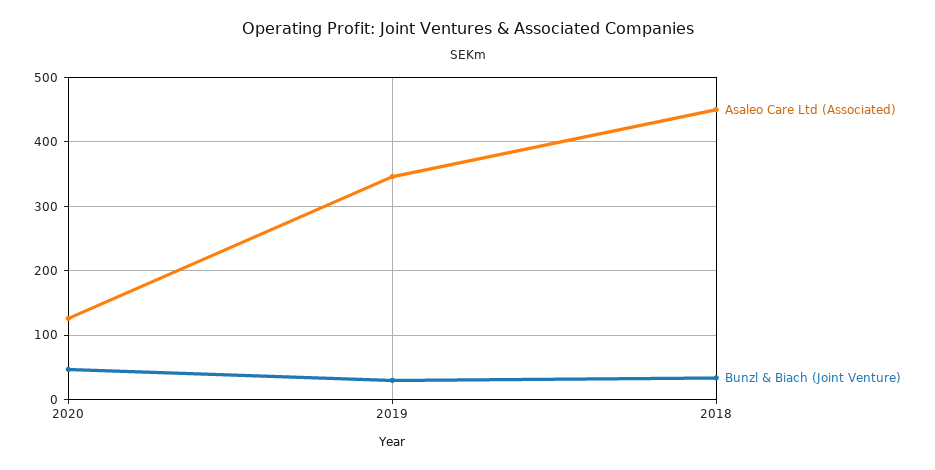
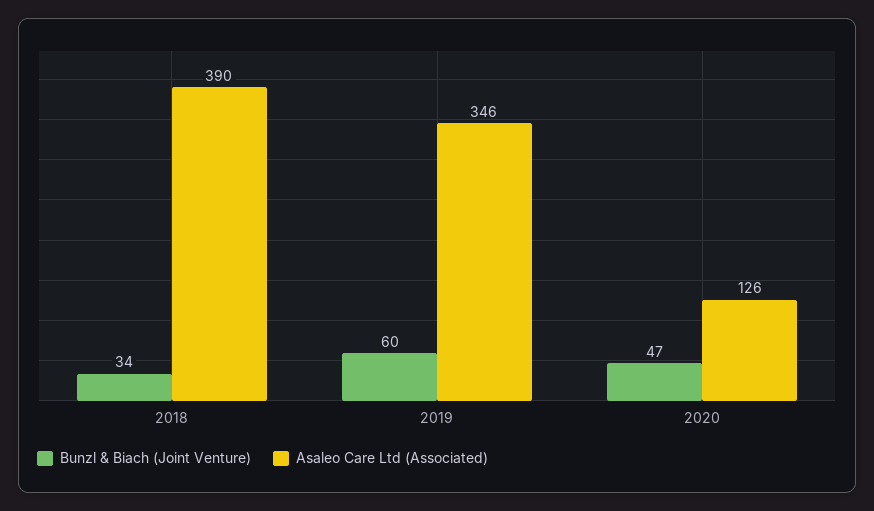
Bunzl & Biach (Joint Venture), 2019: 30 -> 60
Asaleo Care Ltd (Associated), 2018: 450 -> 390

